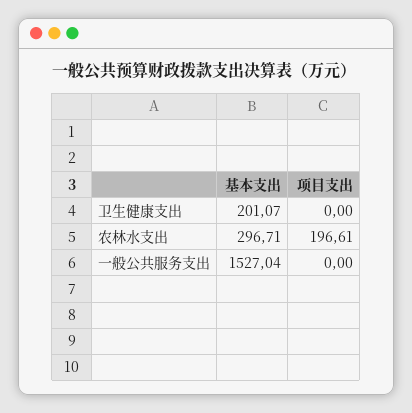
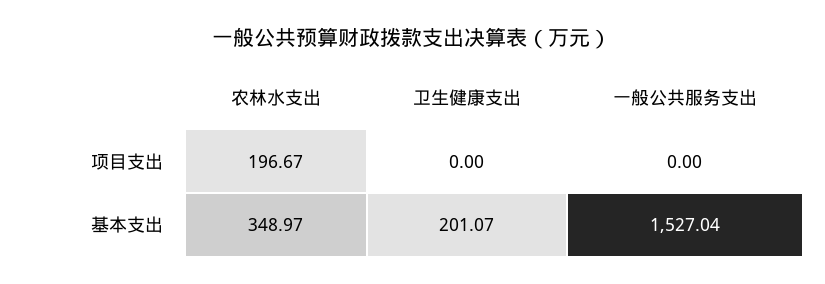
基本支出, 农林水支出: 296.71 -> 348.97
项目支出, 农林水支出: 196.61 -> 196.67

